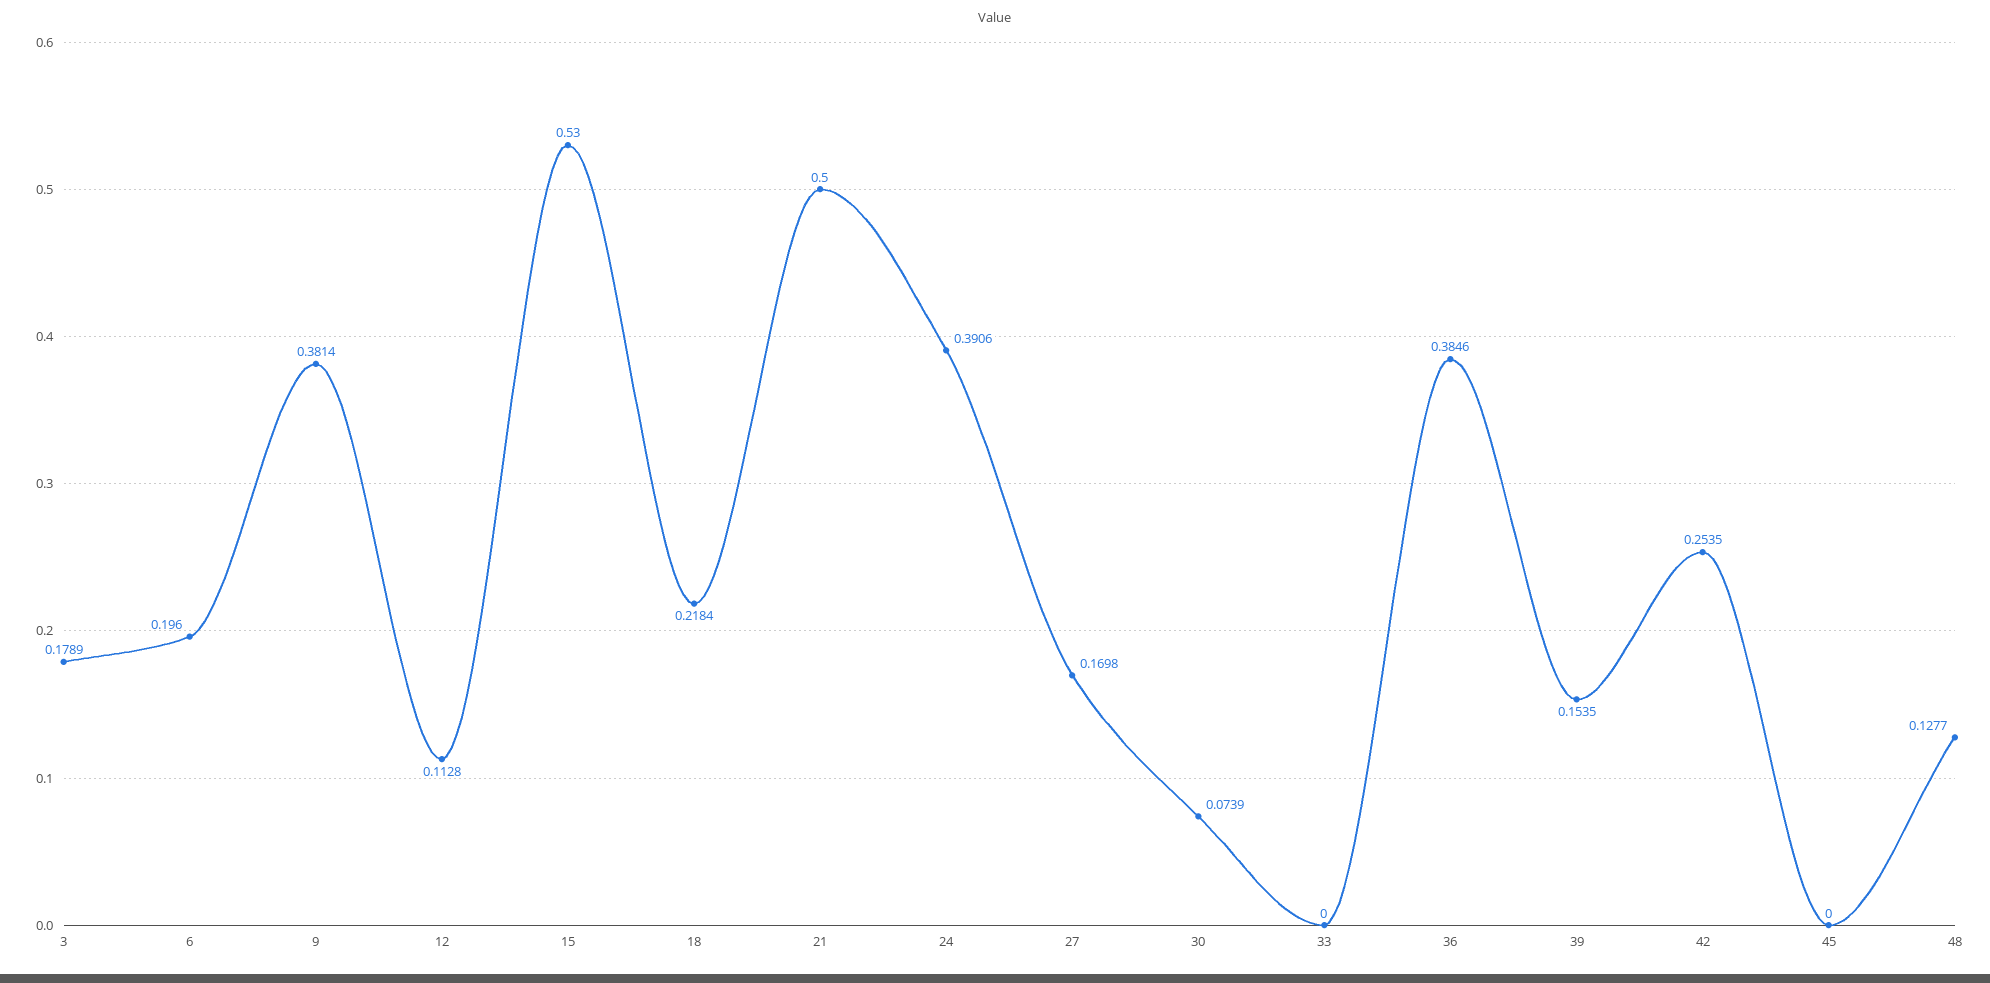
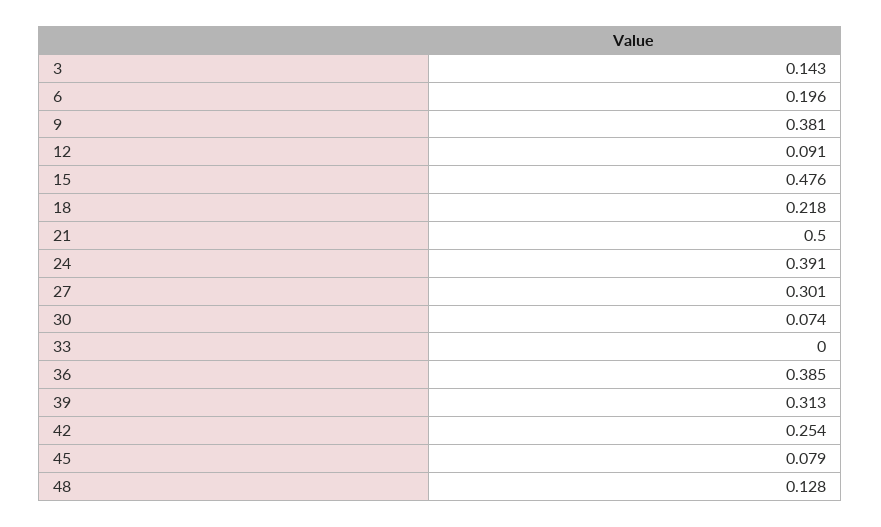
3: 0.1789 -> 0.143
12: 0.1128 -> 0.091
15: 0.53 -> 0.476
27: 0.1698 -> 0.301
39: 0.1535 -> 0.313
45: 0 -> 0.079

